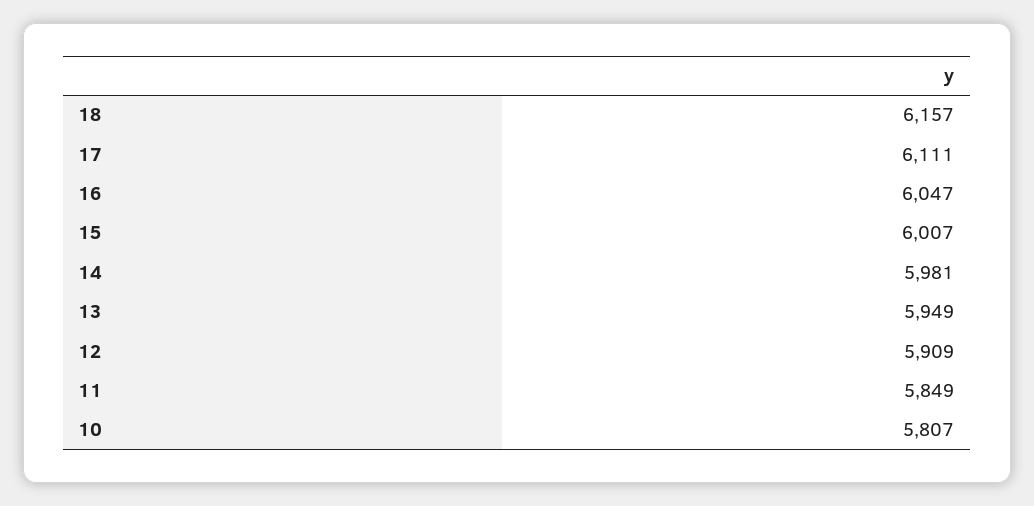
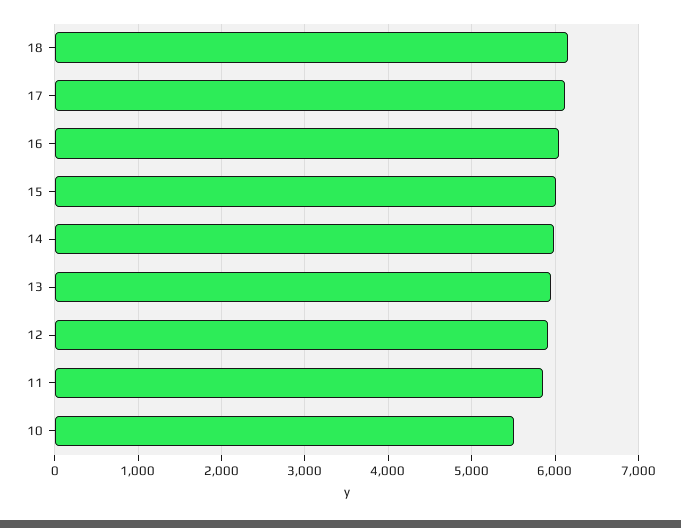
10: 5807 -> 5500

